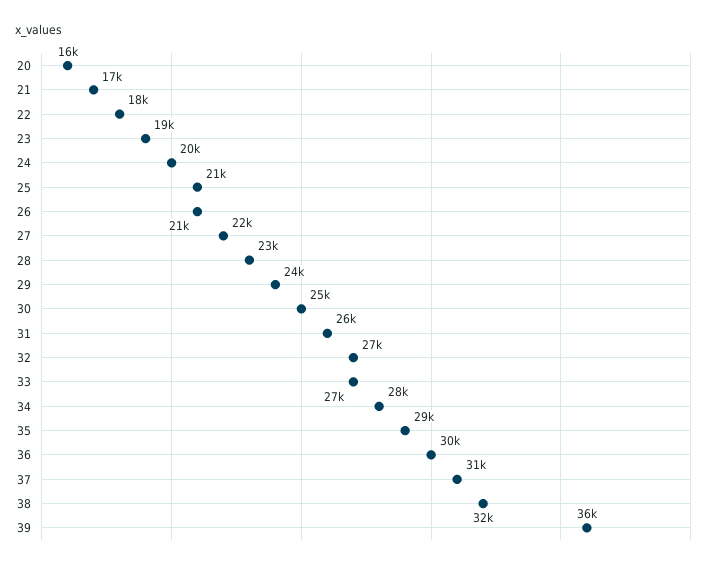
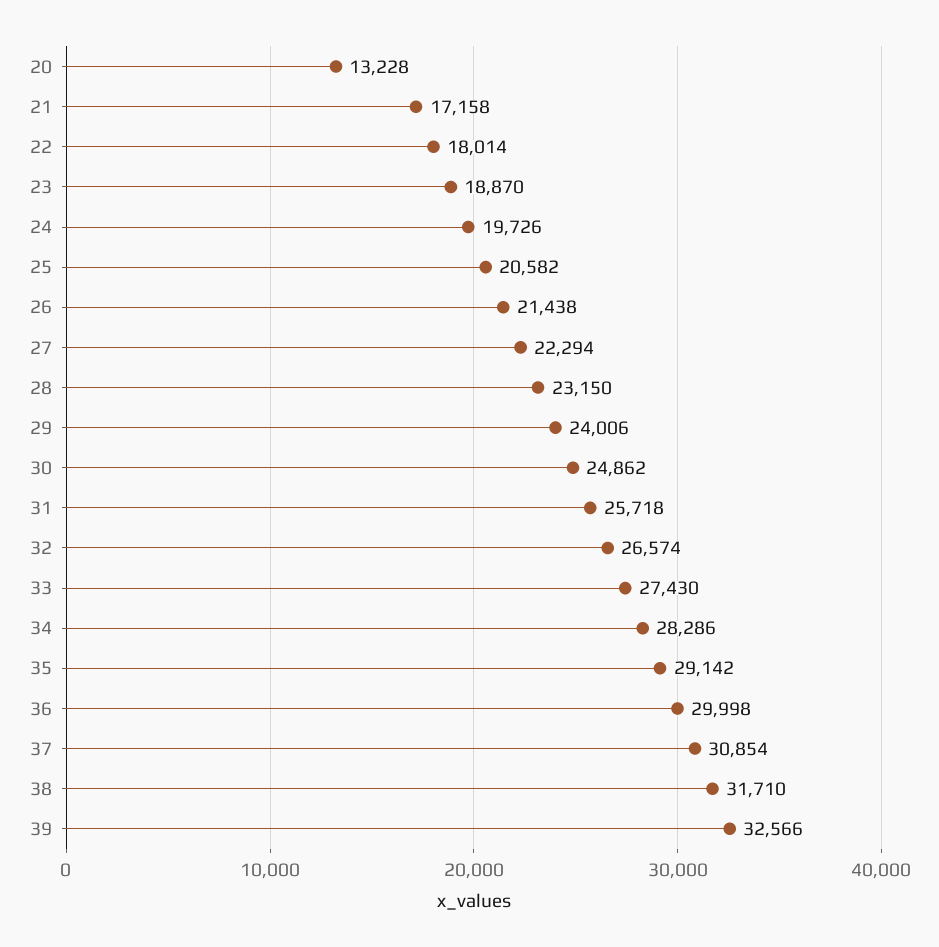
20: 16000 -> 13228
39: 36000 -> 32566

